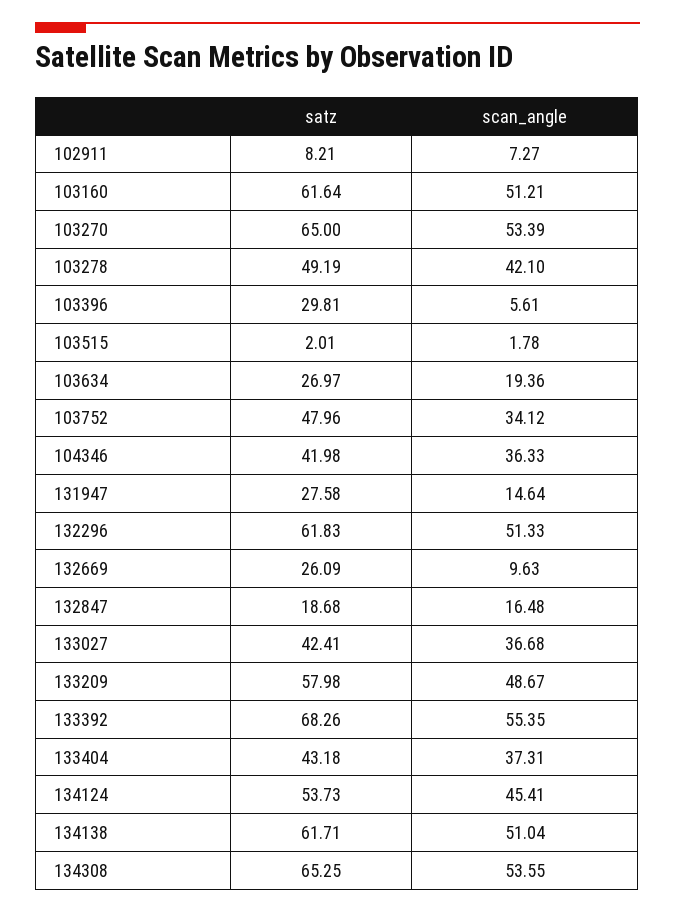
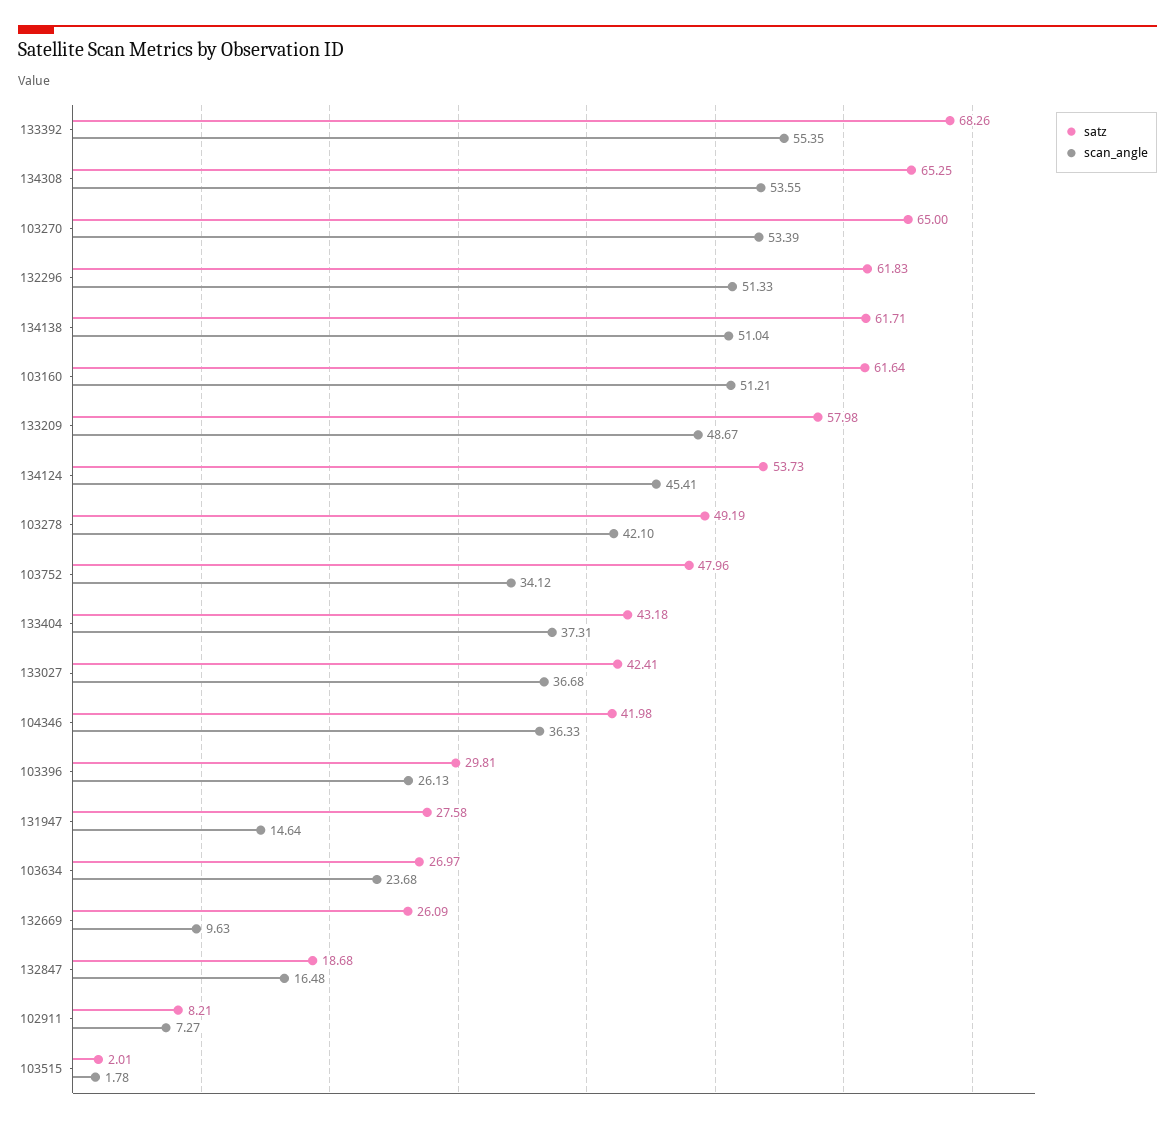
scan_angle, 103396: 5.61 -> 26.13
scan_angle, 103634: 19.36 -> 23.68

